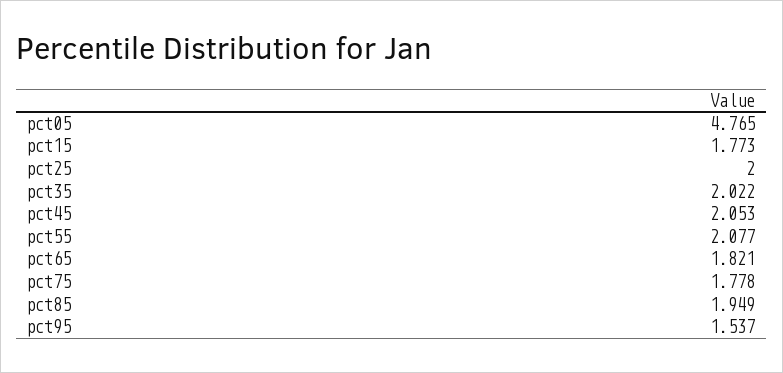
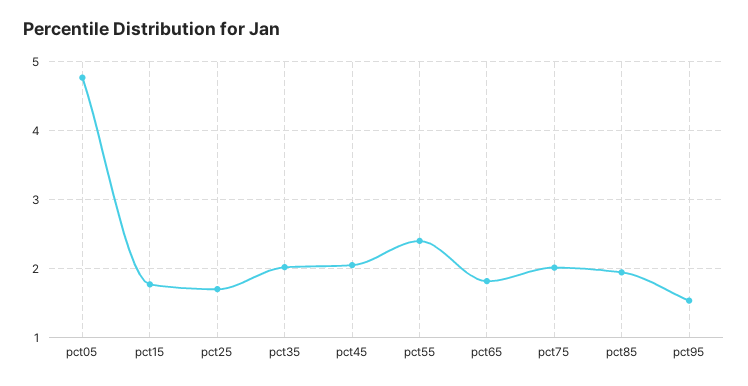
pct25: 2 -> 1.7
pct55: 2.077 -> 2.4
pct75: 1.778 -> 2

